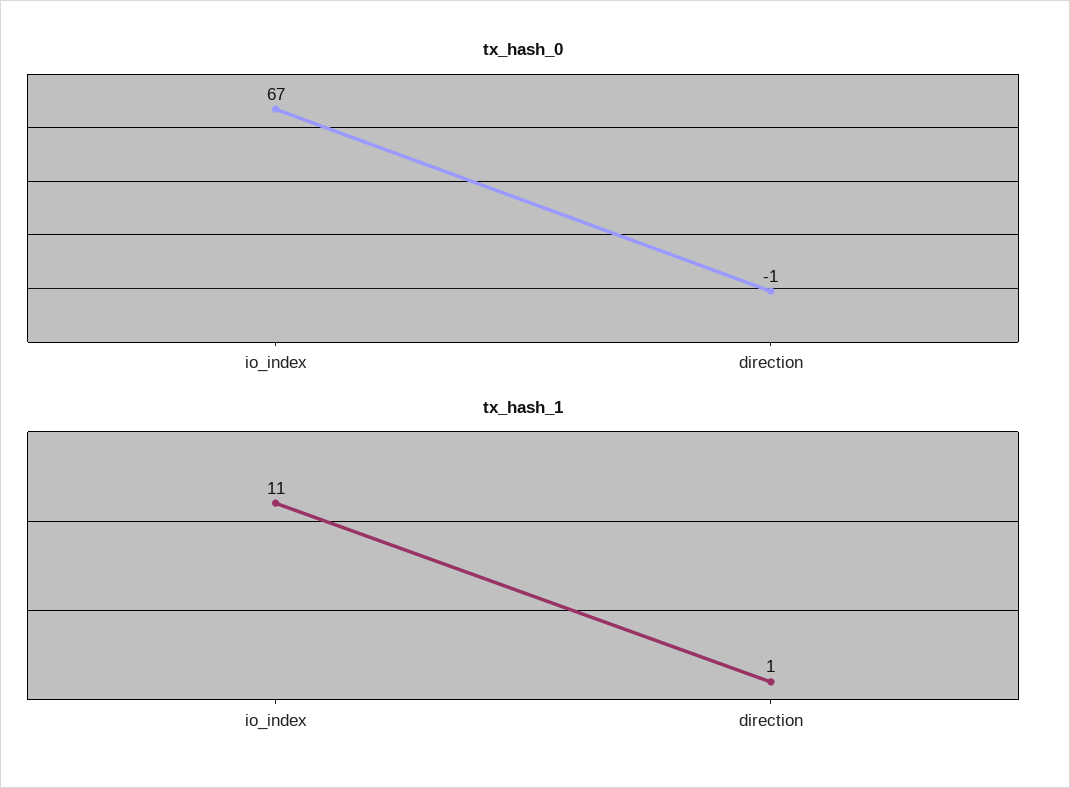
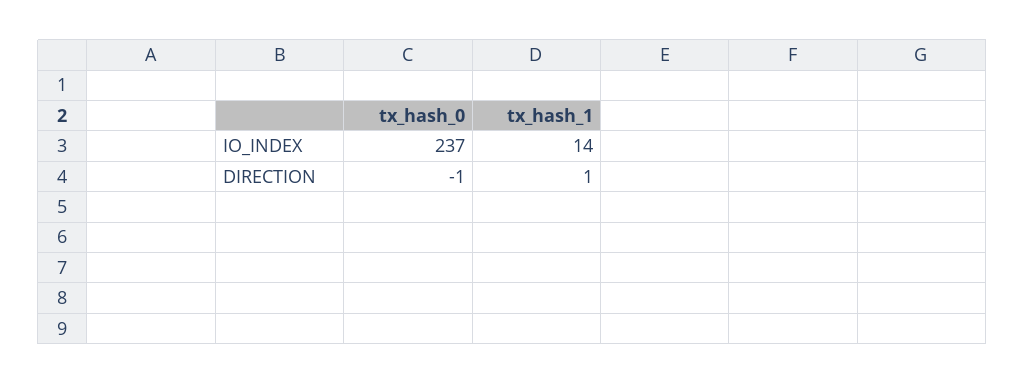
tx_hash_0, io_index: 67 -> 237
tx_hash_1, io_index: 11 -> 14

